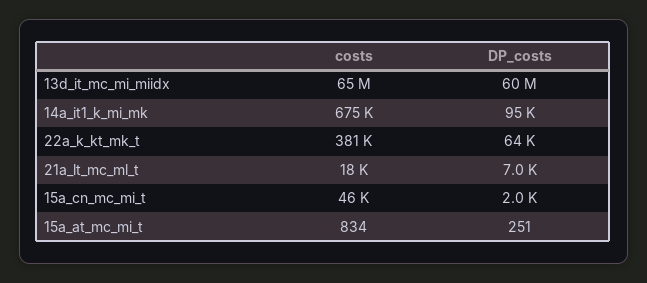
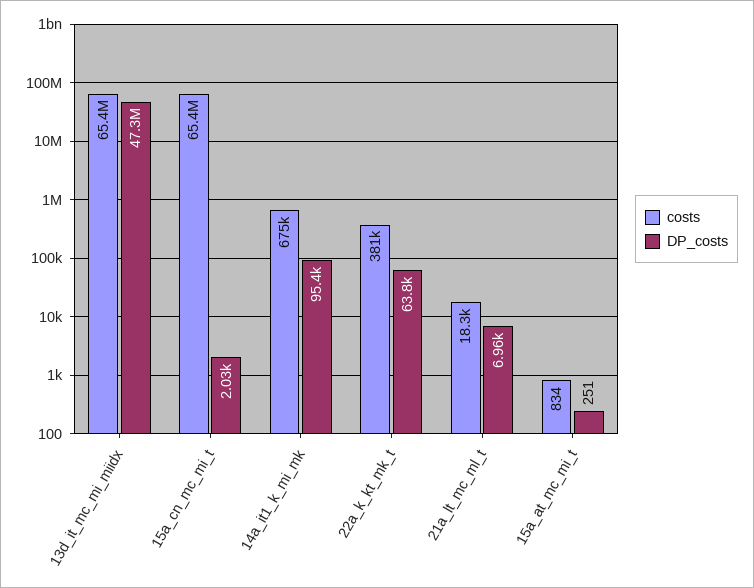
DP_costs, 13d_it_mc_mi_miidx: 60000000 -> 47300000
costs, 15a_cn_mc_mi_t: 46000 -> 65400000

